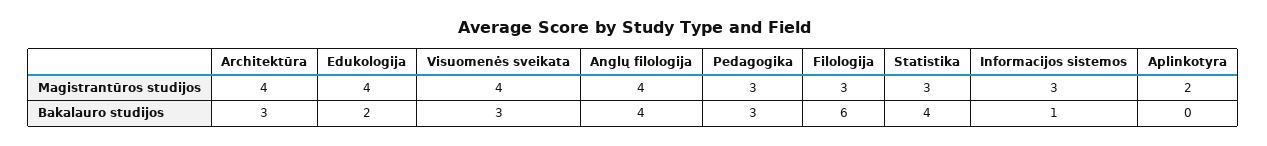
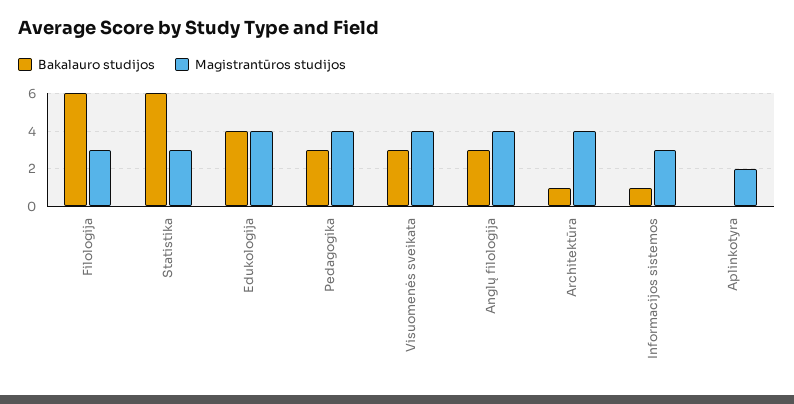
Magistrantūros studijos, Pedagogika: 3 -> 4
Bakalauro studijos, Architektūra: 3 -> 1
Bakalauro studijos, Edukologija: 2 -> 4
Bakalauro studijos, Anglų filologija: 4 -> 3
Bakalauro studijos, Statistika: 4 -> 6

